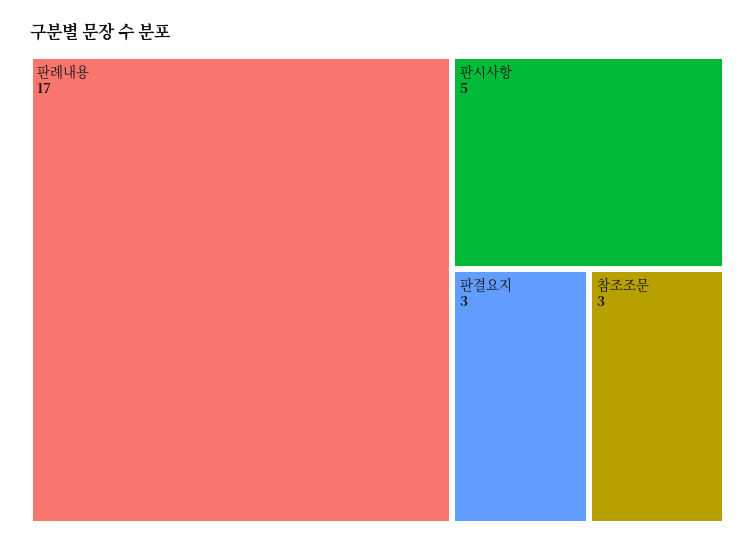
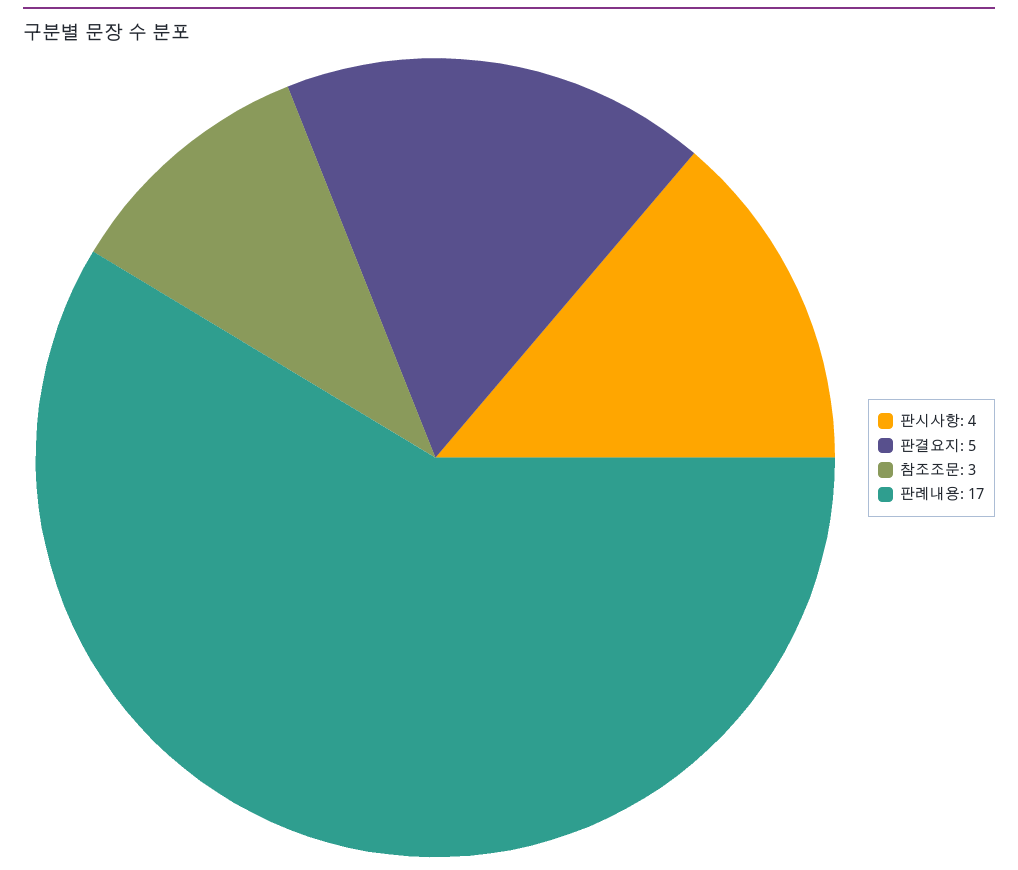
판시사항: 5 -> 4
판결요지: 3 -> 5

